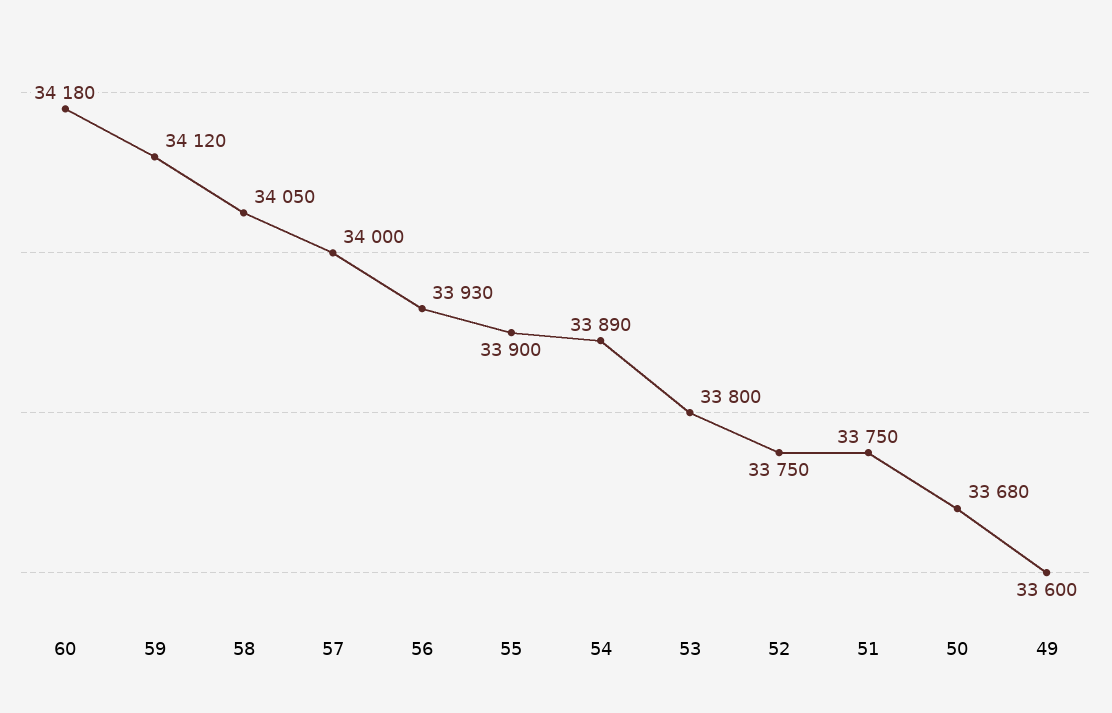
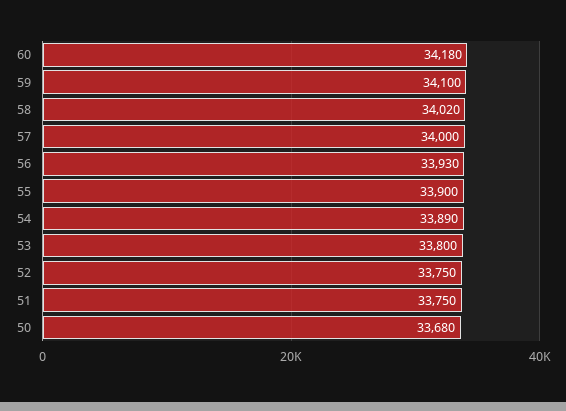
59: 34120 -> 34100
58: 34050 -> 34020
49: 33600 -> none

